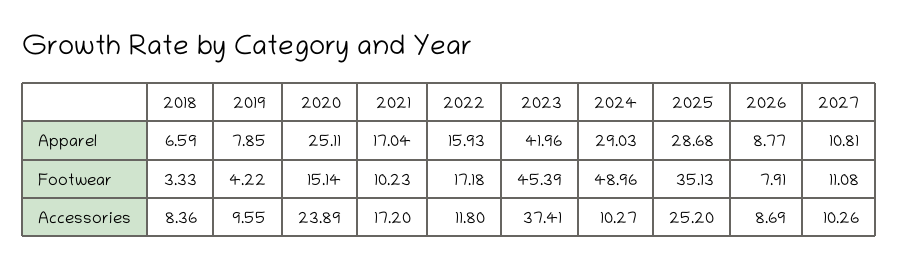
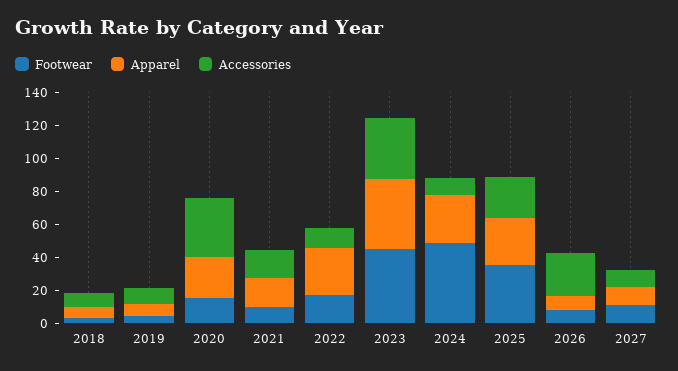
Apparel, 2022: 15.93 -> 30
Accessories, 2020: 23.89 -> 35
Accessories, 2026: 8.69 -> 25

